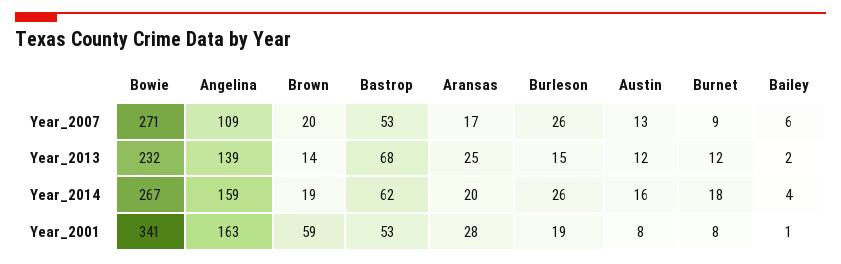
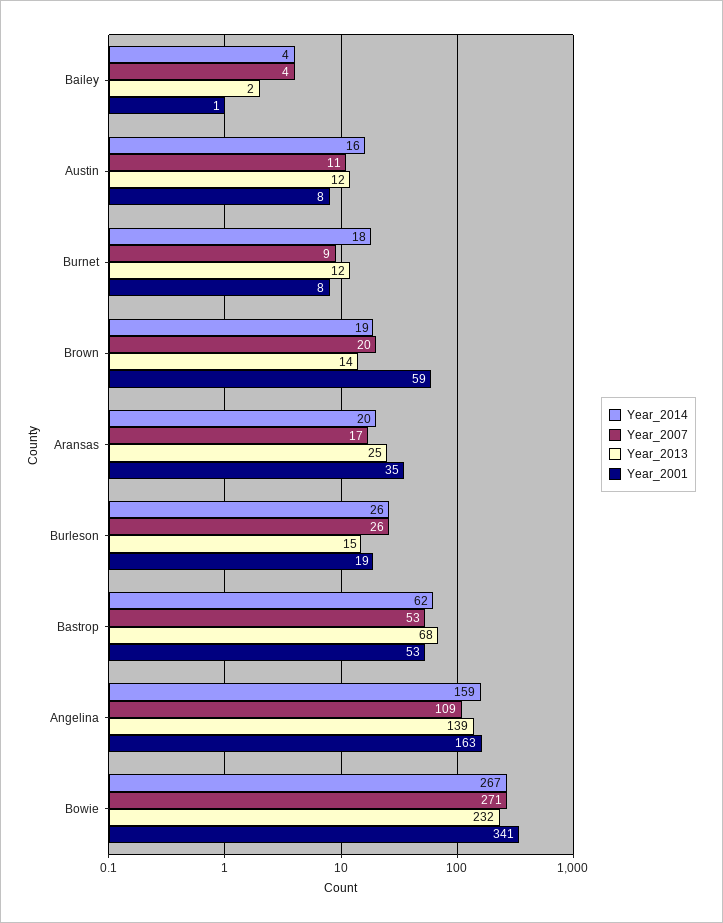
Year_2007, Austin: 13 -> 11
Year_2007, Bailey: 6 -> 4
Year_2001, Aransas: 28 -> 35

